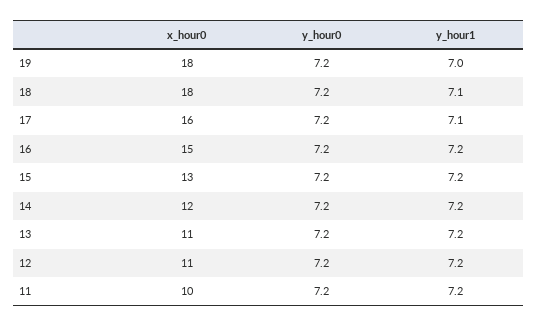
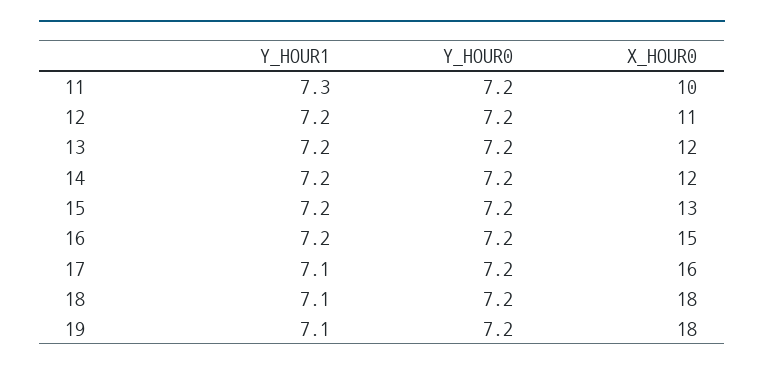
y_hour1, 19: 7 -> 7.1
x_hour0, 13: 11 -> 12
y_hour1, 11: 7.2 -> 7.3

